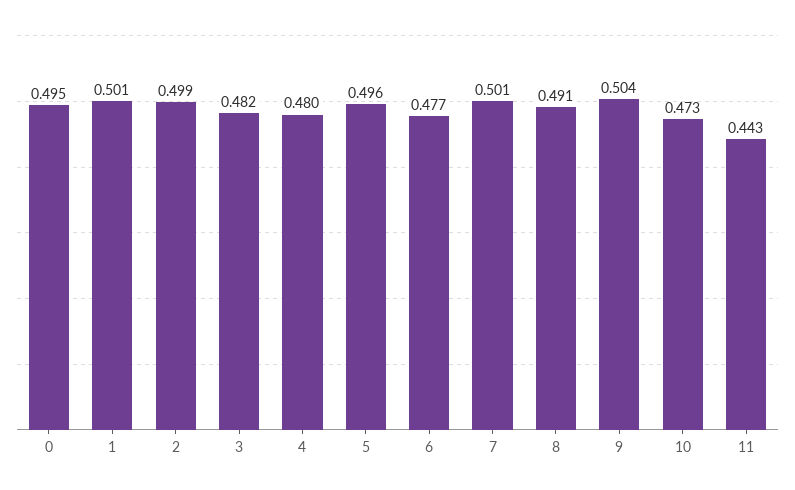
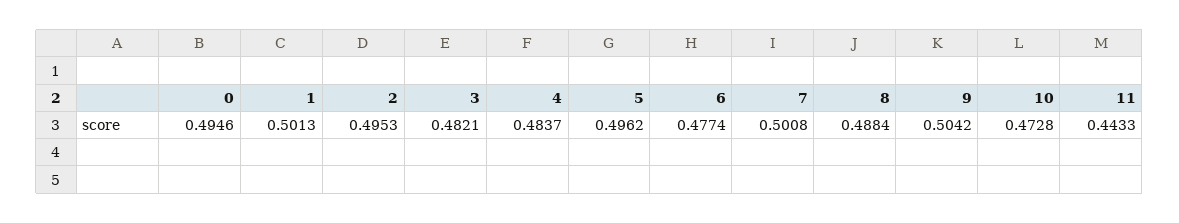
2: 0.499 -> 0.4953
4: 0.48 -> 0.4837
8: 0.491 -> 0.4884

